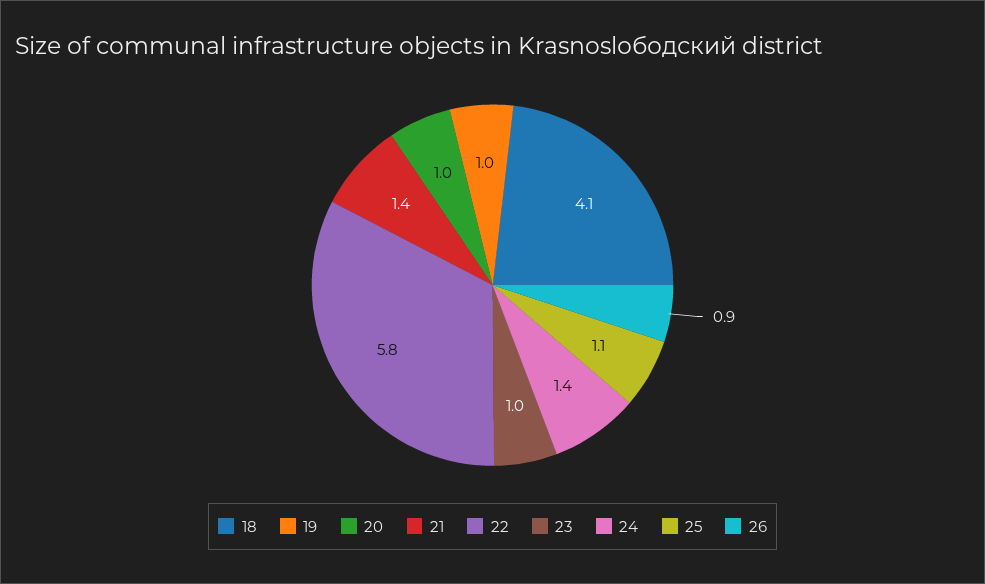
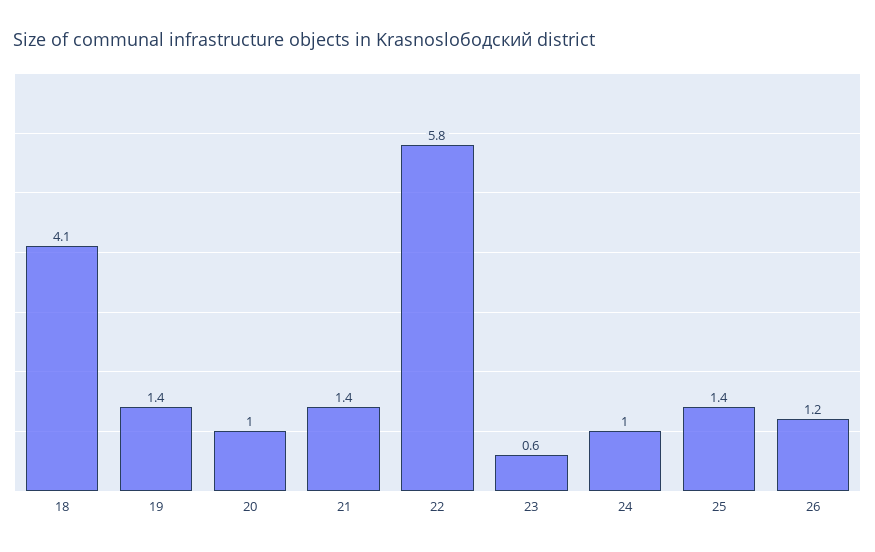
19: 1 -> 1.4
23: 1 -> 0.6
24: 1.4 -> 1
25: 1.1 -> 1.4
26: 0.9 -> 1.2

